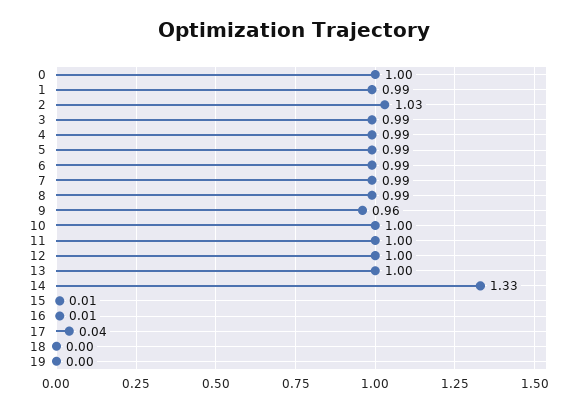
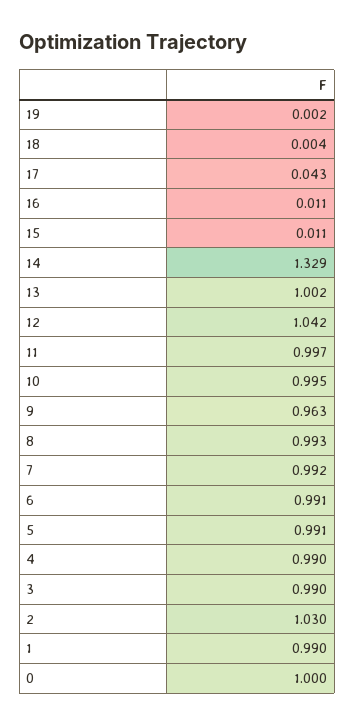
12: 1 -> 1.042

